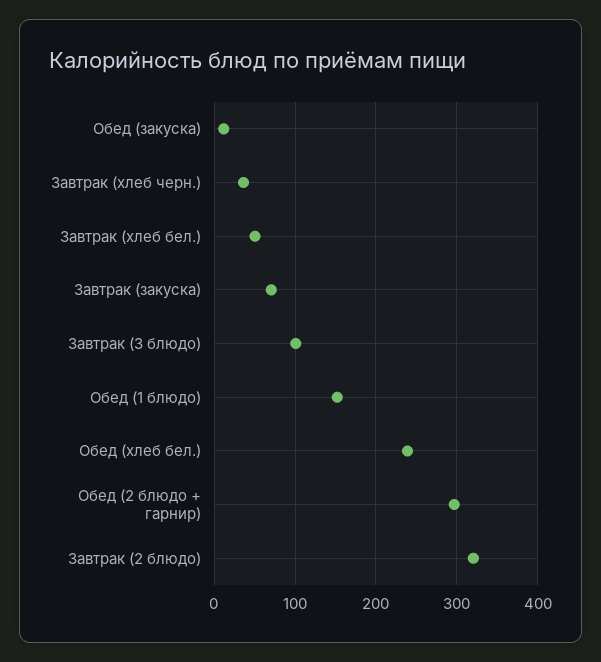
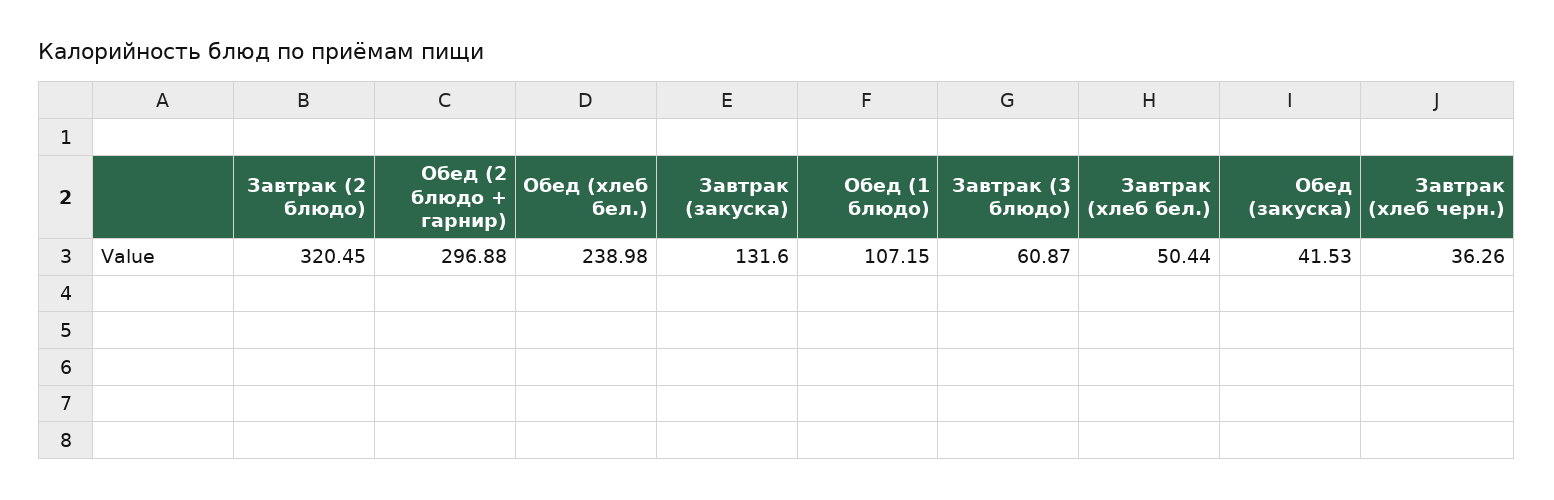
Обед (закуска): 10 -> 41.53
Завтрак (закуска): 70 -> 131.6
Завтрак (3 блюдо): 100 -> 60.87
Обед (1 блюдо): 150 -> 107.15

